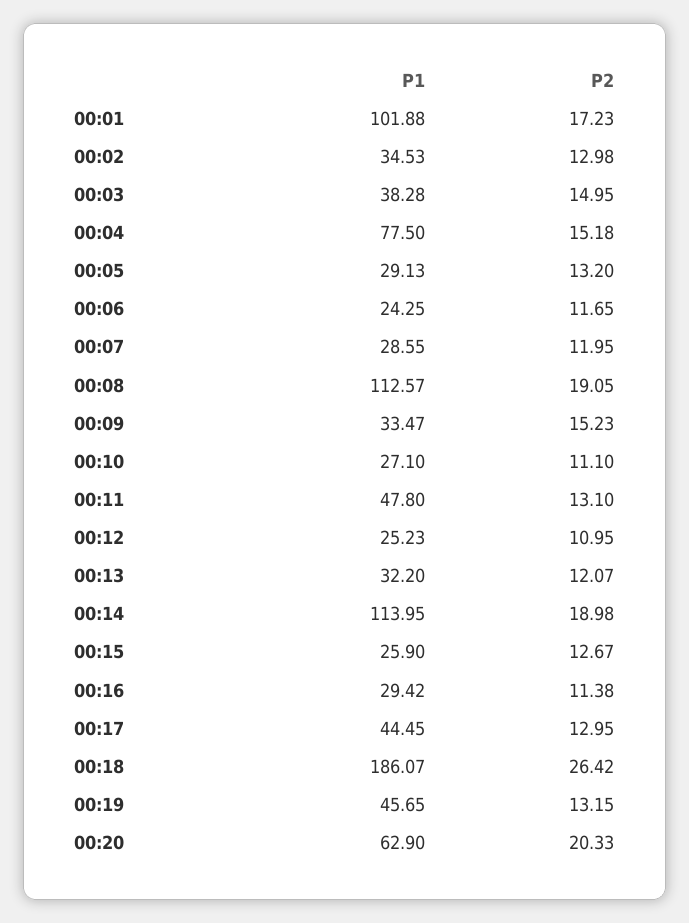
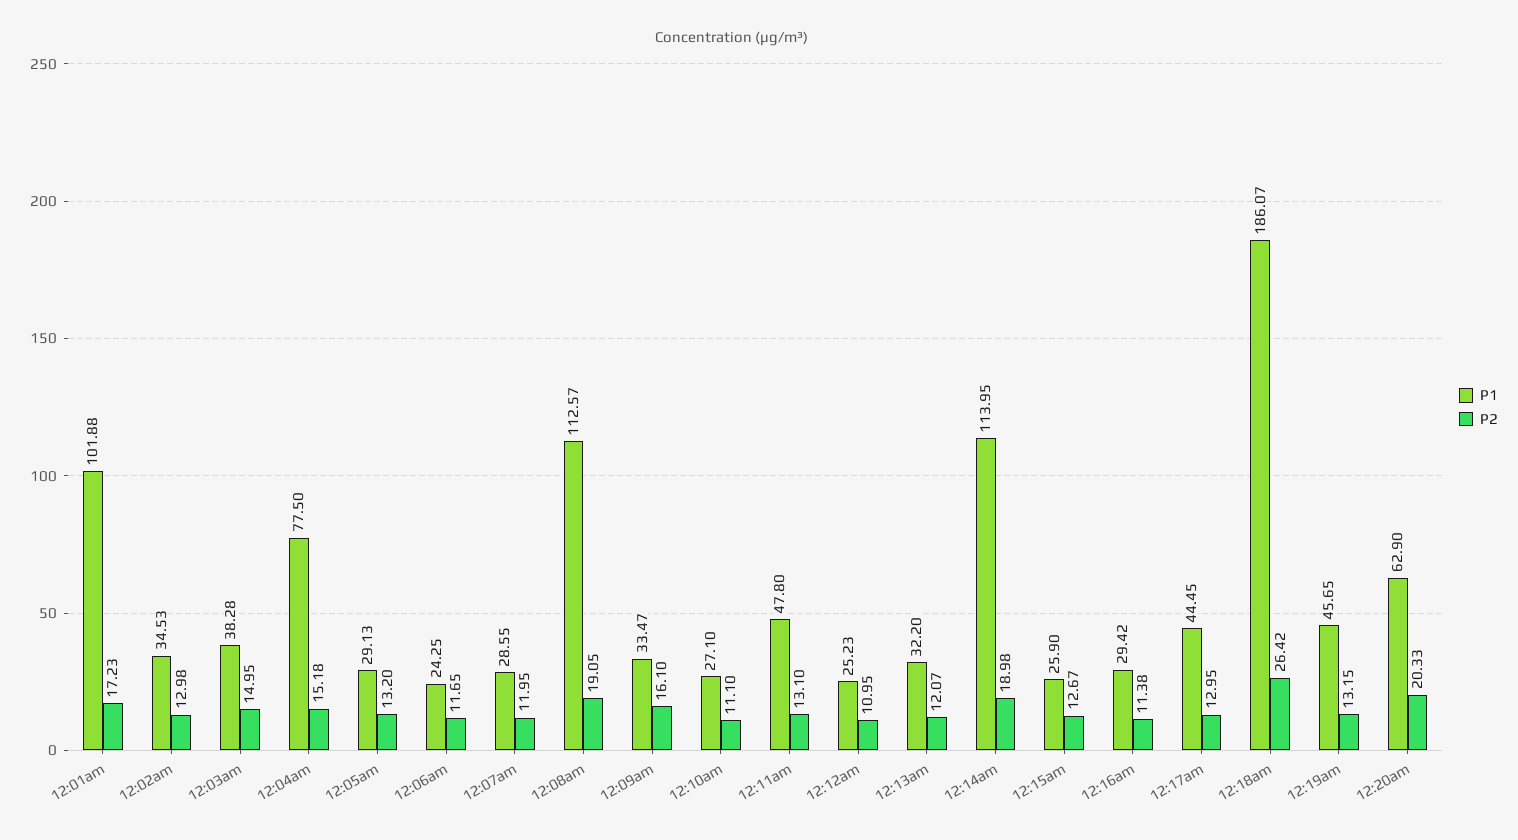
P2, 00:09: 15.23 -> 16.1

